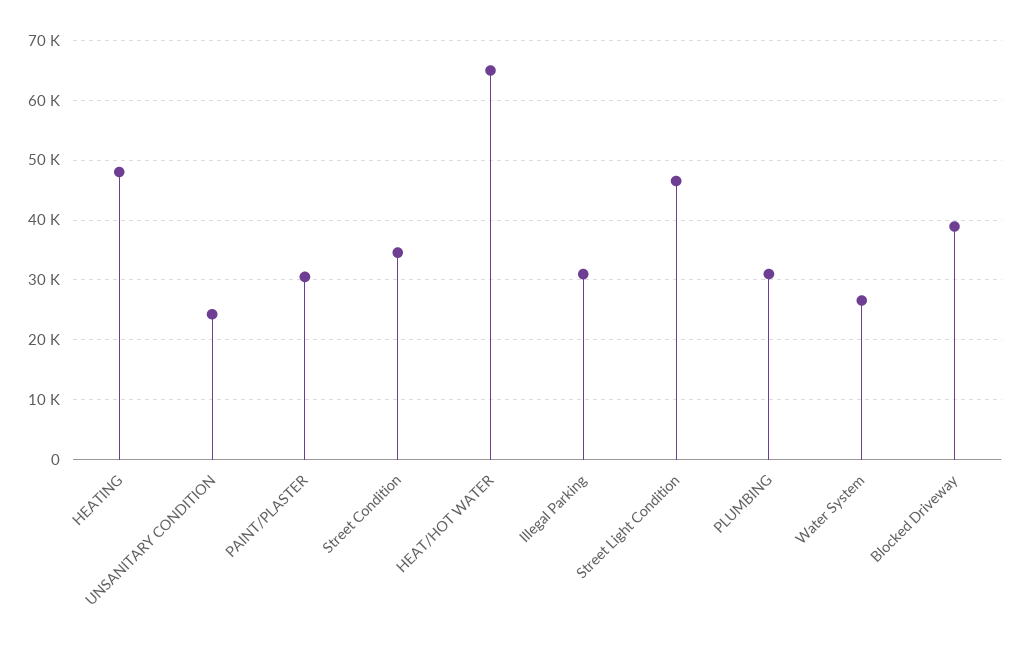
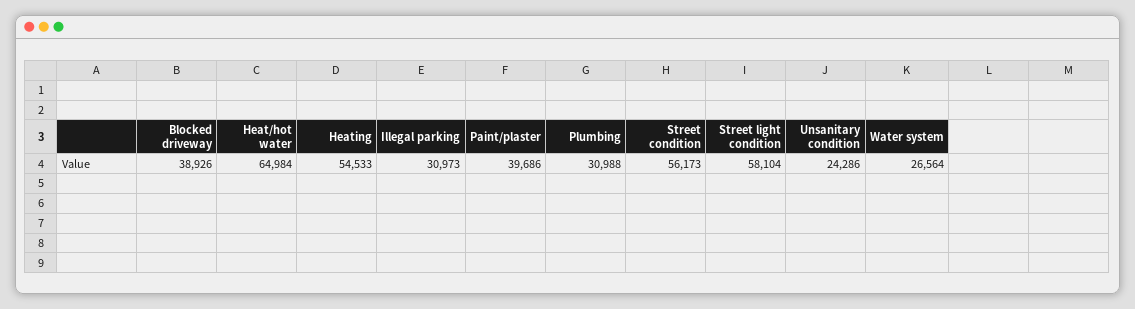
HEATING: 48000 -> 54533
PAINT/PLASTER: 30000 -> 39686
Street Condition: 34000 -> 56173
Street Light Condition: 46000 -> 58104

